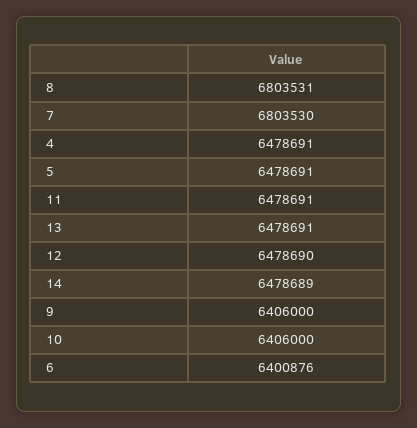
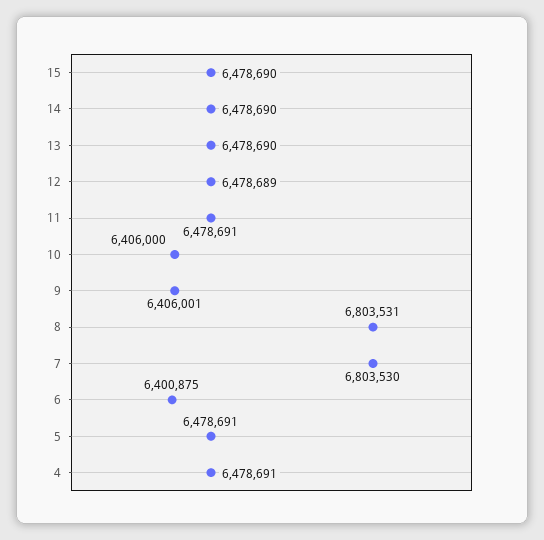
13: 6478691 -> 6478690
12: 6478690 -> 6478689
14: 6478689 -> 6478690
9: 6406000 -> 6406001
6: 6400876 -> 6400875
15: none -> 6478690

